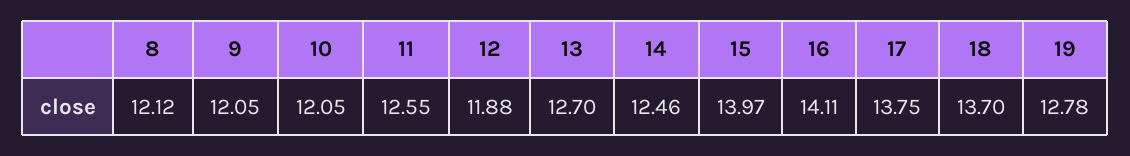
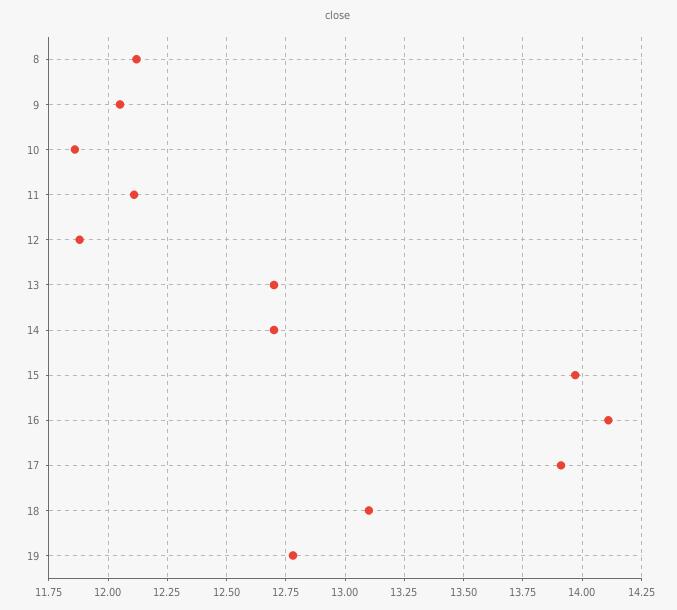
10: 12.05 -> 11.85
11: 12.55 -> 12.1
14: 12.46 -> 12.7
17: 13.75 -> 13.9
18: 13.7 -> 13.1

